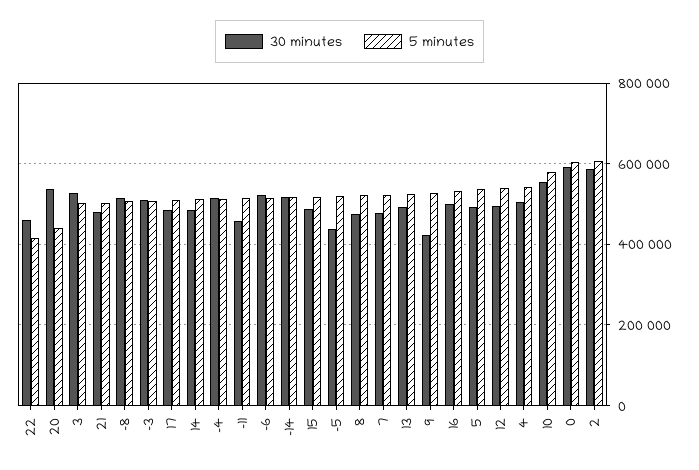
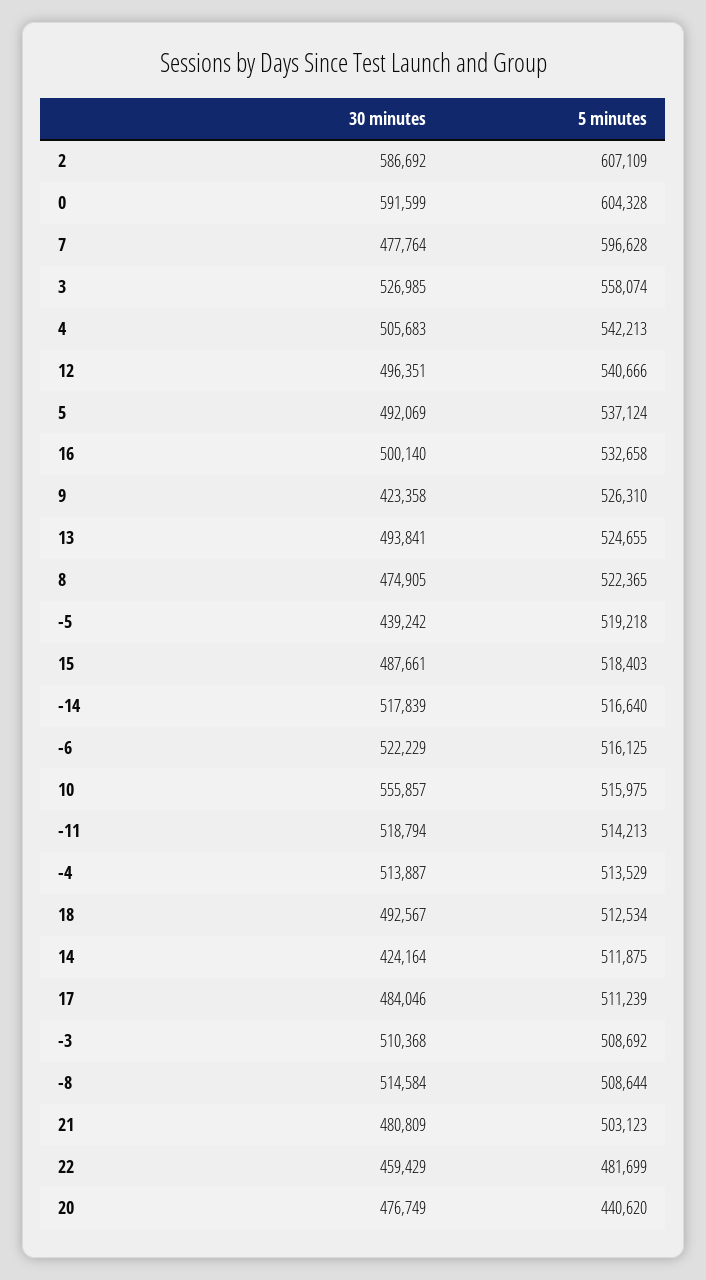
5 minutes, 22: 420000 -> 481699
30 minutes, 20: 540000 -> 476749
5 minutes, 3: 500000 -> 558074
30 minutes, 14: 480000 -> 424164
30 minutes, -11: 460000 -> 518794
5 minutes, 7: 520000 -> 596628
5 minutes, 10: 580000 -> 515975
30 minutes, 18: none -> 492567
5 minutes, 18: none -> 512534

